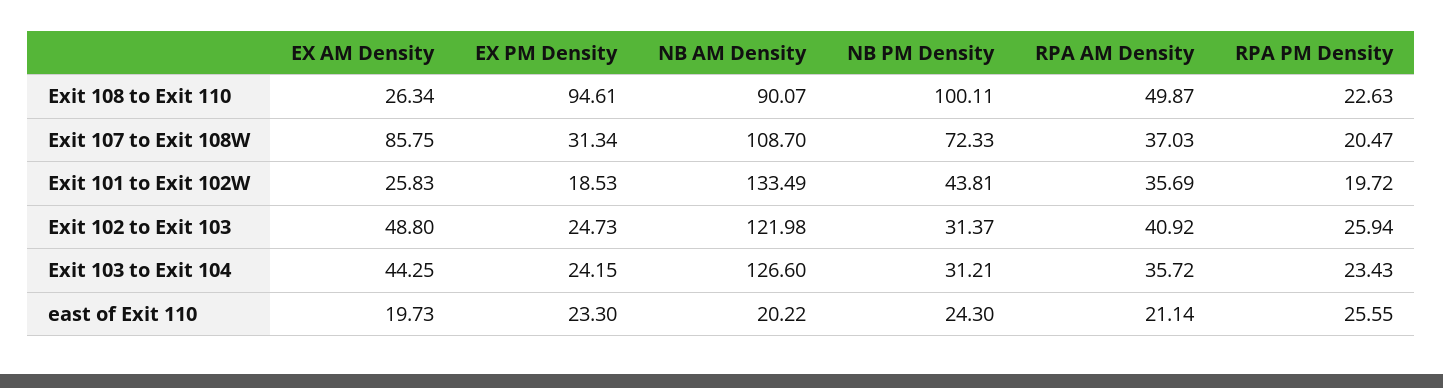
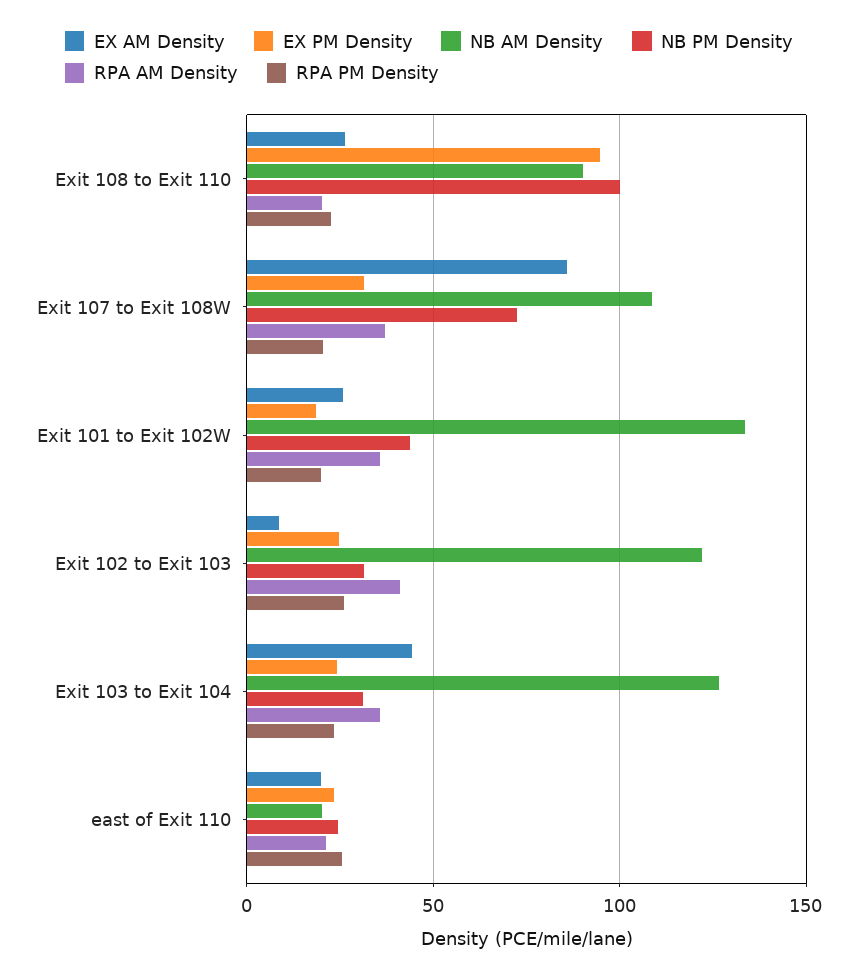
RPA AM Density, Exit 108 to Exit 110: 49.87 -> 20
EX AM Density, Exit 102 to Exit 103: 48.8 -> 10

